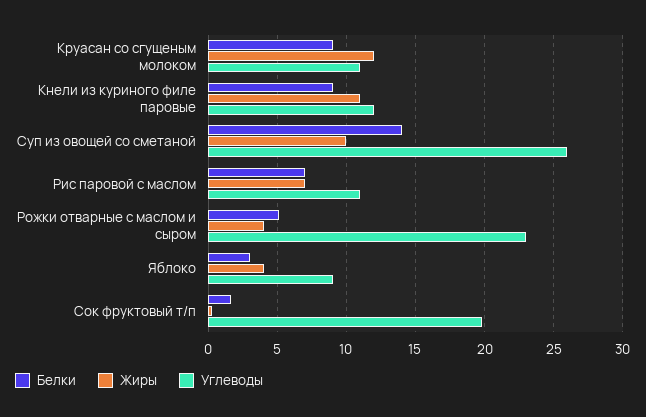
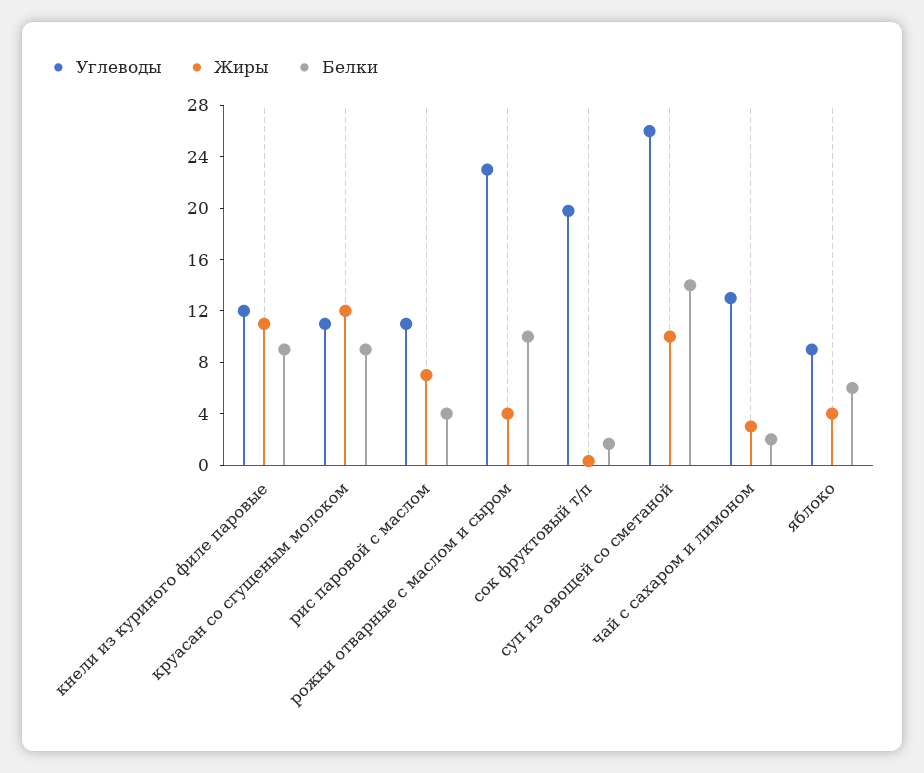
Белки, Рис паровой с маслом: 7 -> 4
Белки, Рожки отварные с маслом и сыром: 5 -> 10
Белки, Яблоко: 3 -> 6
Углеводы, чай с сахаром и лимоном: none -> 13
Жиры, чай с сахаром и лимоном: none -> 3
Белки, чай с сахаром и лимоном: none -> 2

